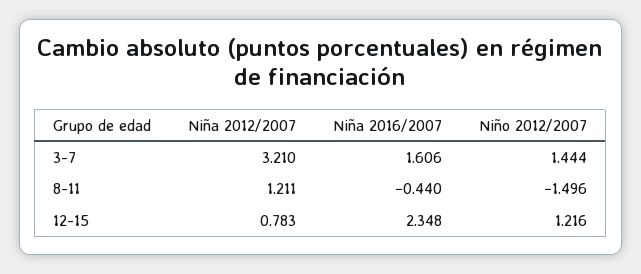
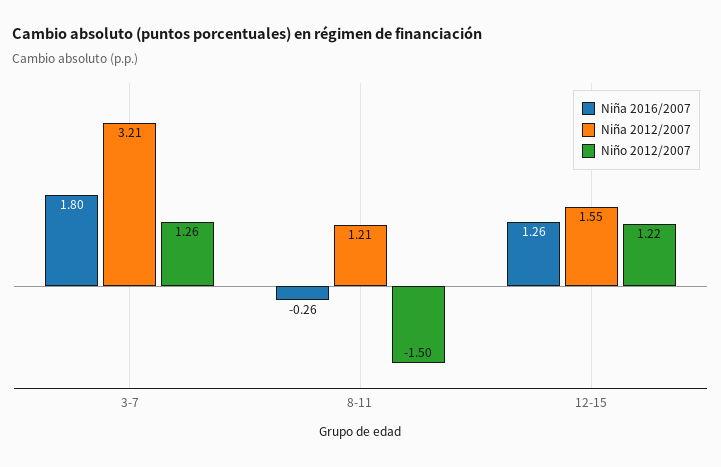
Niña 2016/2007, 3-7: 1.606 -> 1.8
Niño 2012/2007, 3-7: 1.444 -> 1.26
Niña 2016/2007, 8-11: -0.44 -> -0.26
Niña 2012/2007, 12-15: 0.783 -> 1.55
Niña 2016/2007, 12-15: 2.348 -> 1.26

